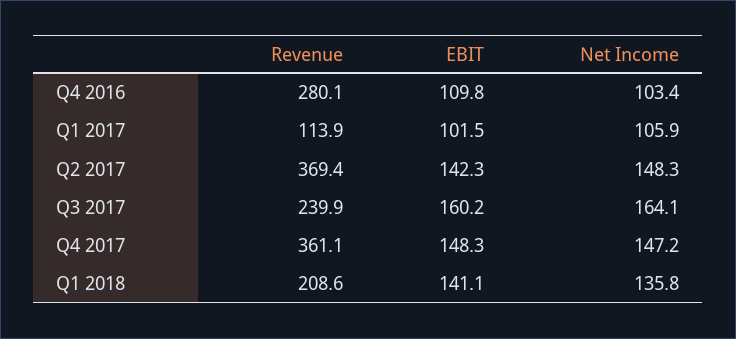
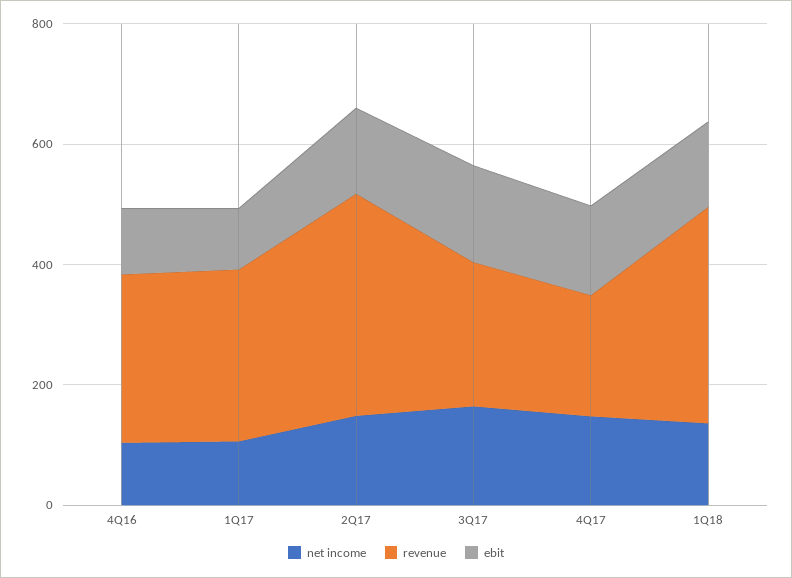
Revenue, Q1 2017: 113.9 -> 300
Revenue, Q4 2017: 361.1 -> 200
Revenue, Q1 2018: 208.6 -> 350

